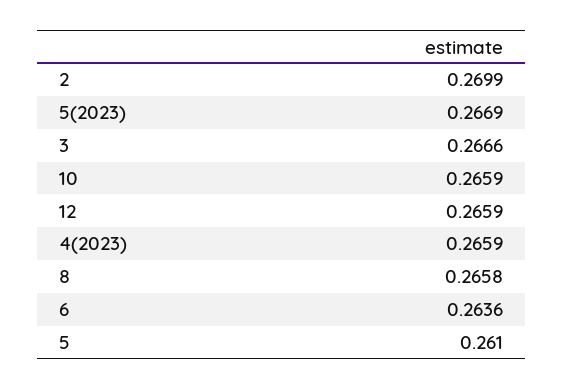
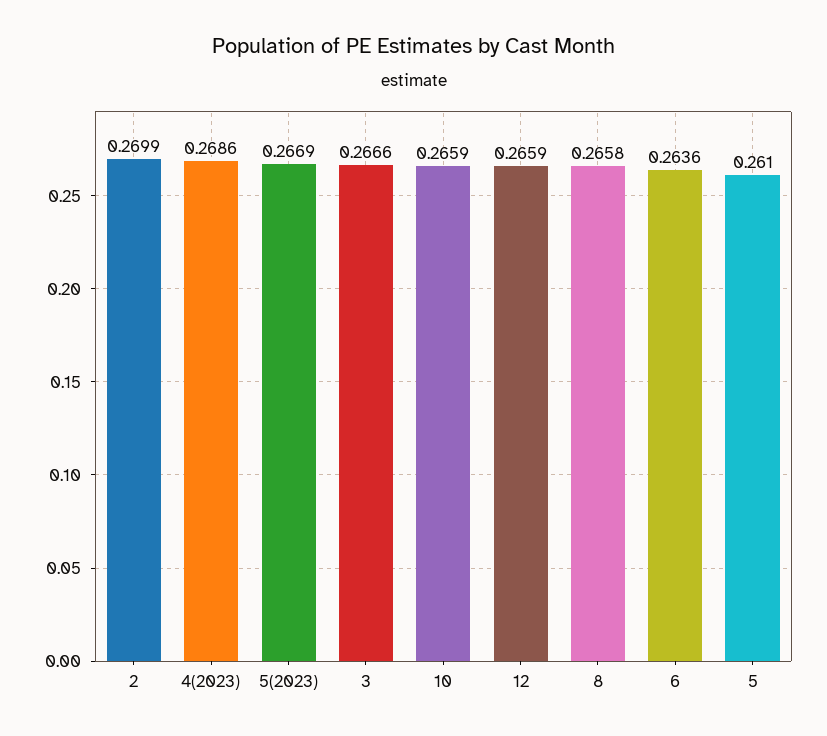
4(2023): 0.2659 -> 0.2686

